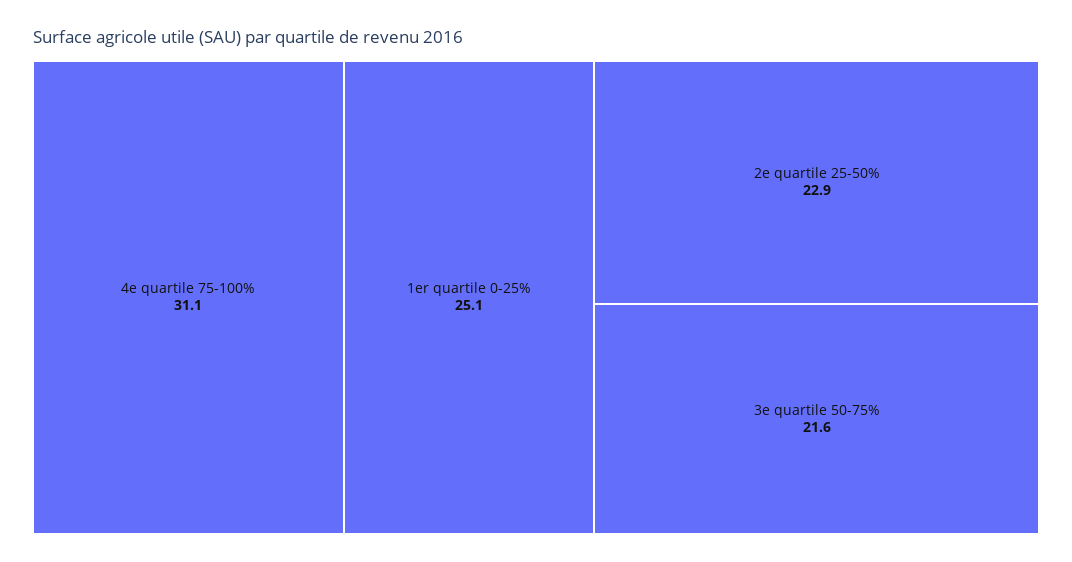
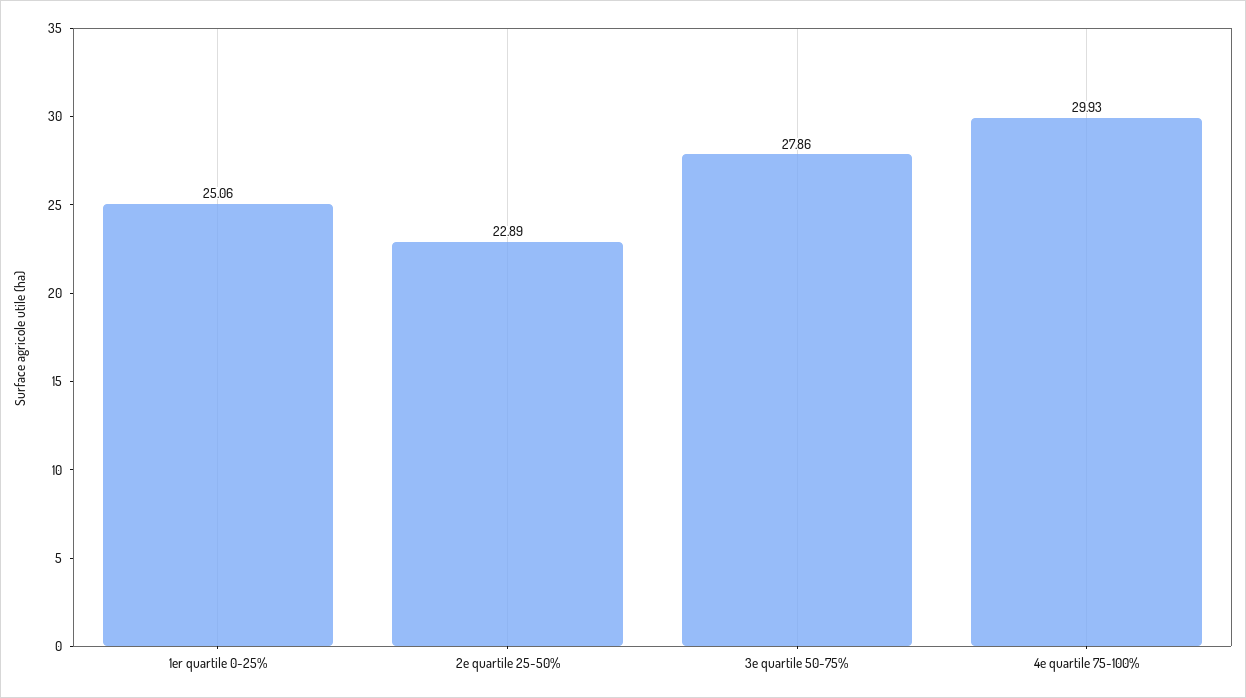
4e quartile 75-100%: 31.1 -> 29.93
3e quartile 50-75%: 21.6 -> 27.86

